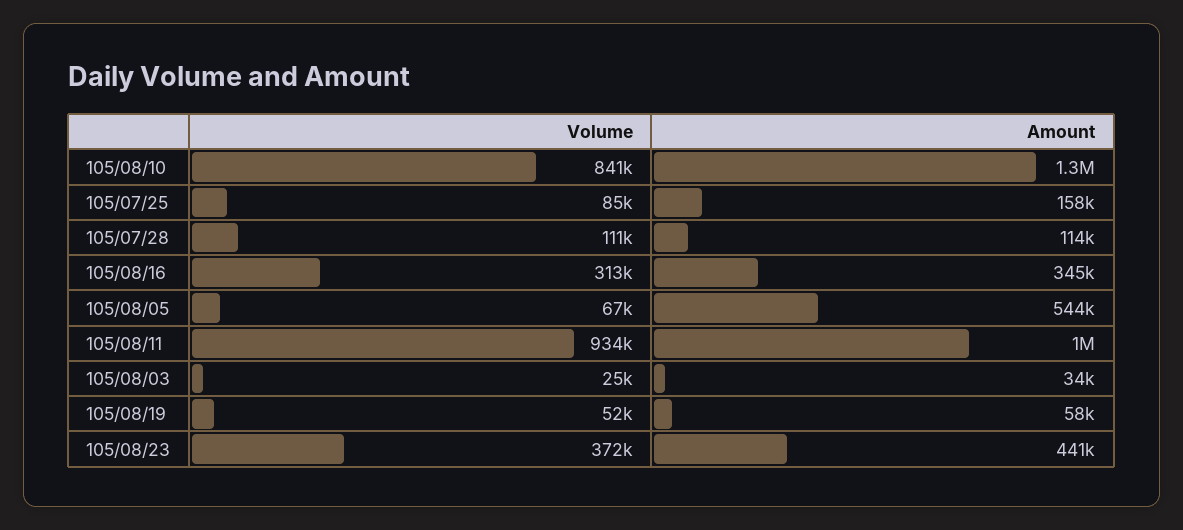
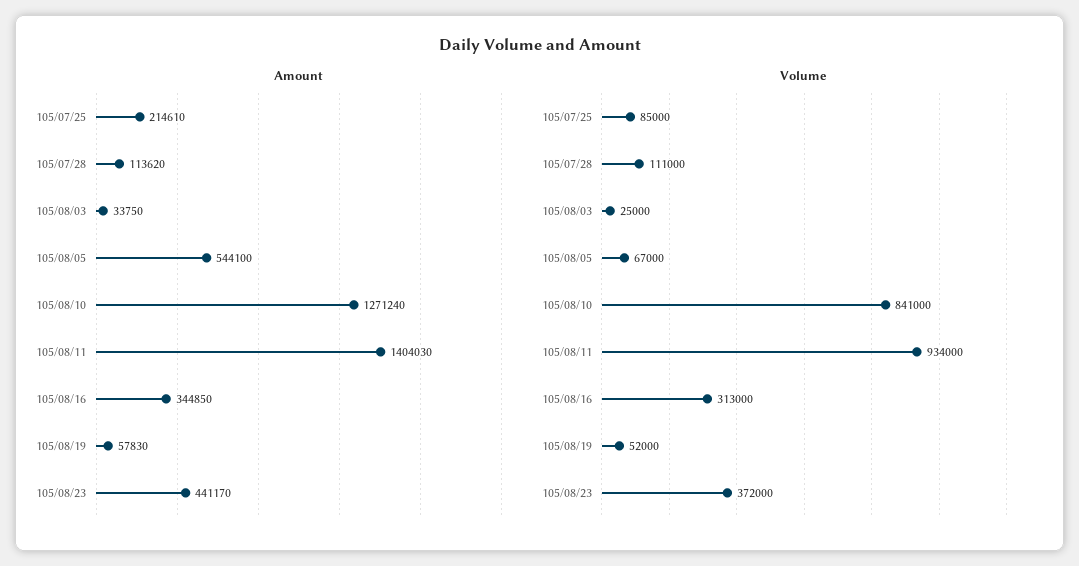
Amount, 105/07/25: 158000 -> 214610
Amount, 105/08/11: 1000000 -> 1404030

